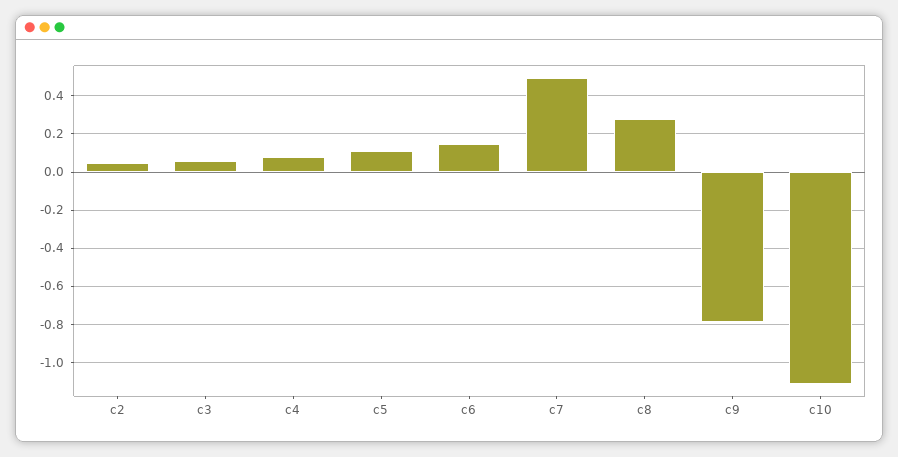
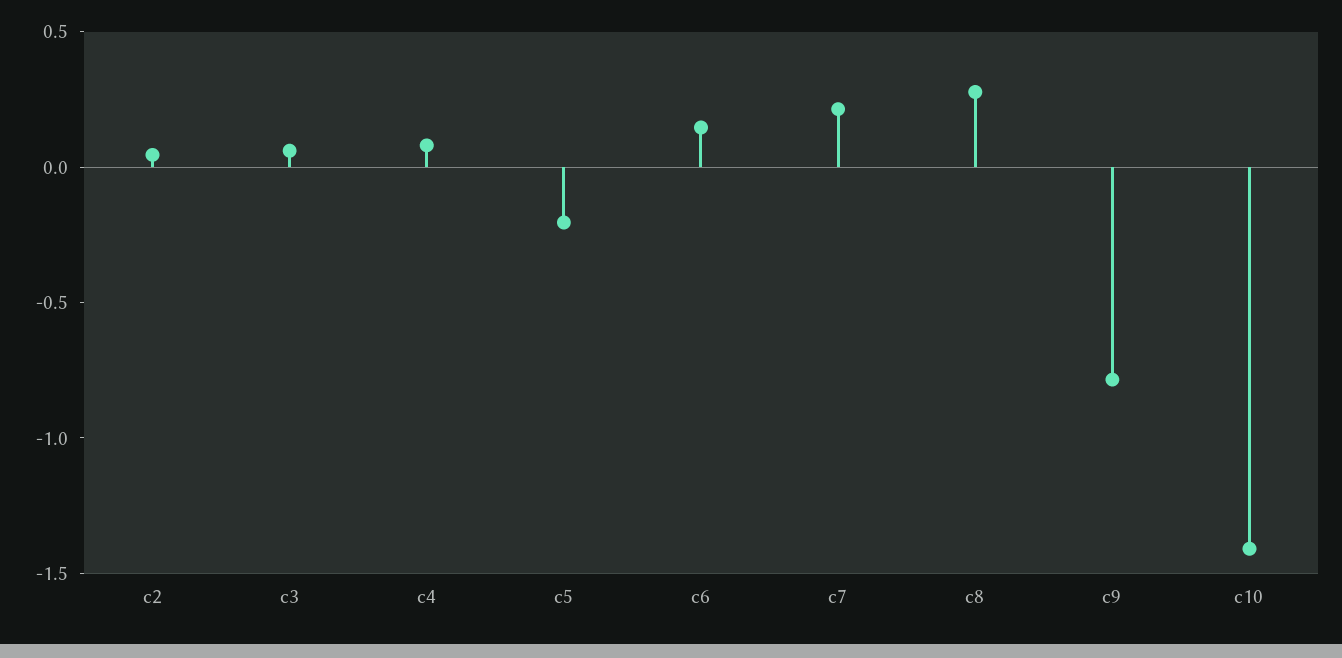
c5: 0.1 -> -0.2
c7: 0.5 -> 0.2
c10: -1.1 -> -1.4

